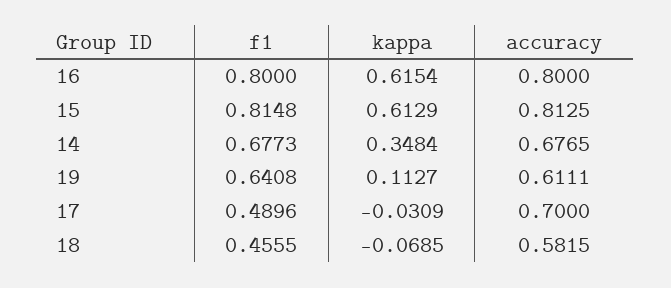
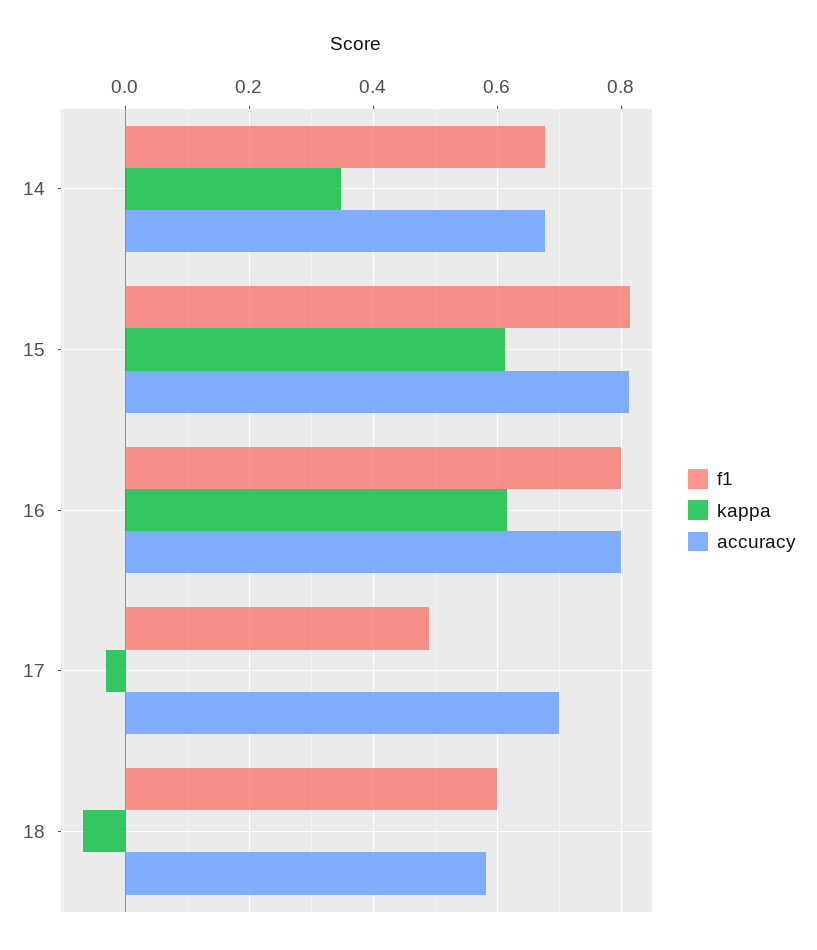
f1, 19: 0.6408 -> none
kappa, 19: 0.1127 -> none
accuracy, 19: 0.6111 -> none
f1, 18: 0.4555 -> 0.6

